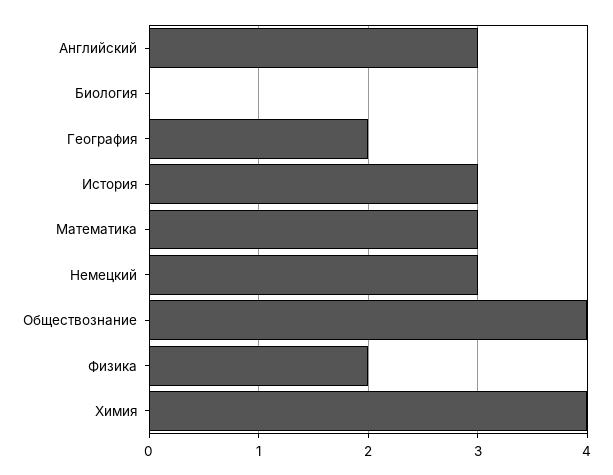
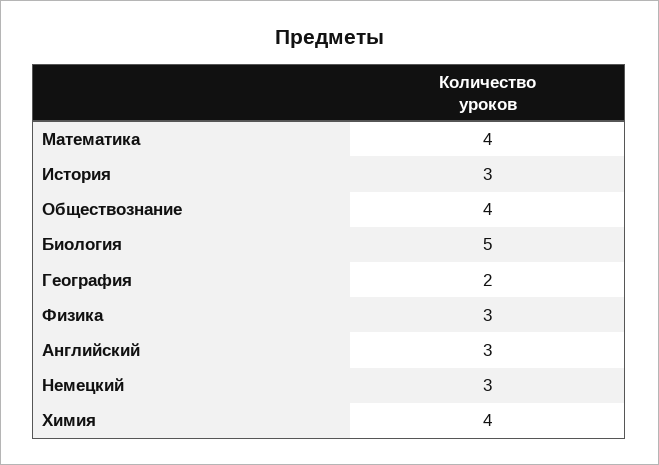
Биология: 0 -> 5
Математика: 3 -> 4
Физика: 2 -> 3

